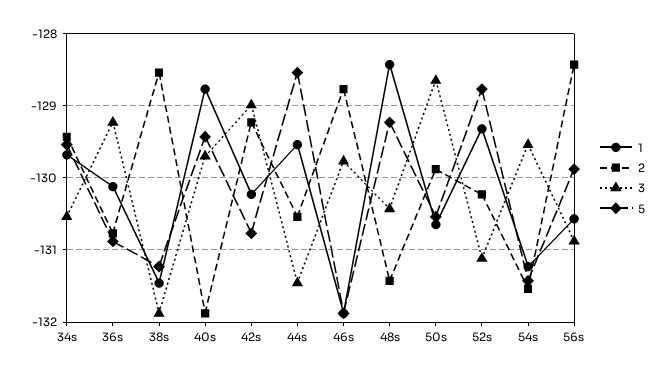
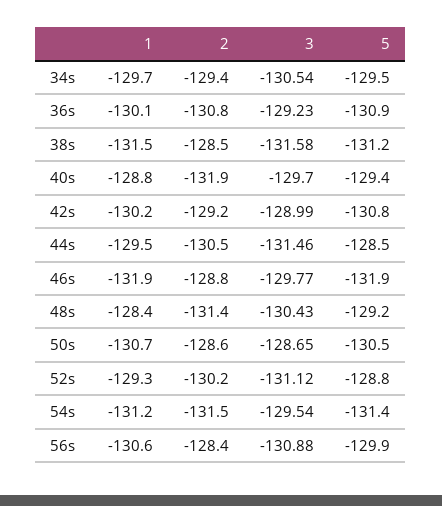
3, 38s: -131.9 -> -131.58
2, 50s: -129.9 -> -128.6

